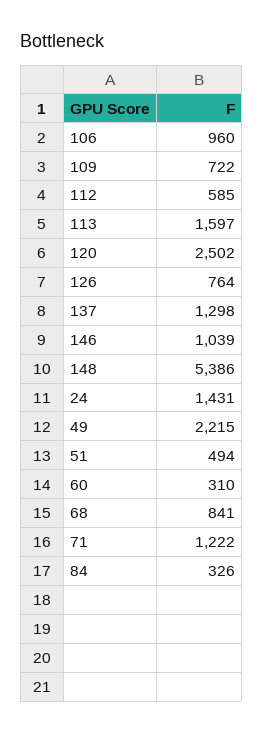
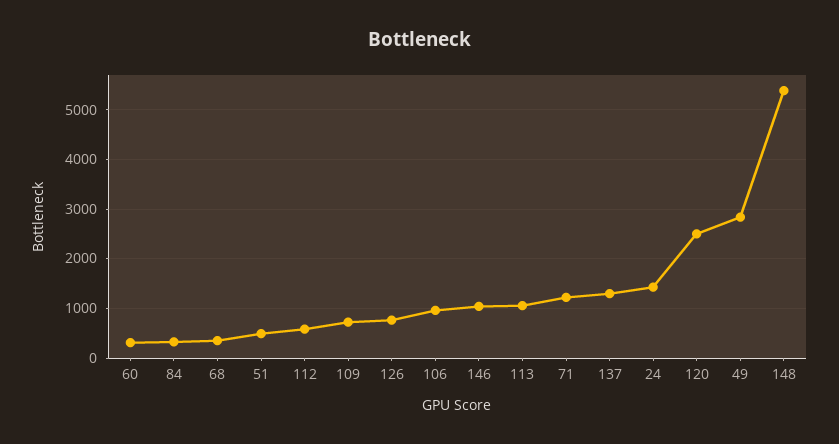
113: 1597 -> 1000
49: 2215 -> 2800
68: 841 -> 400

